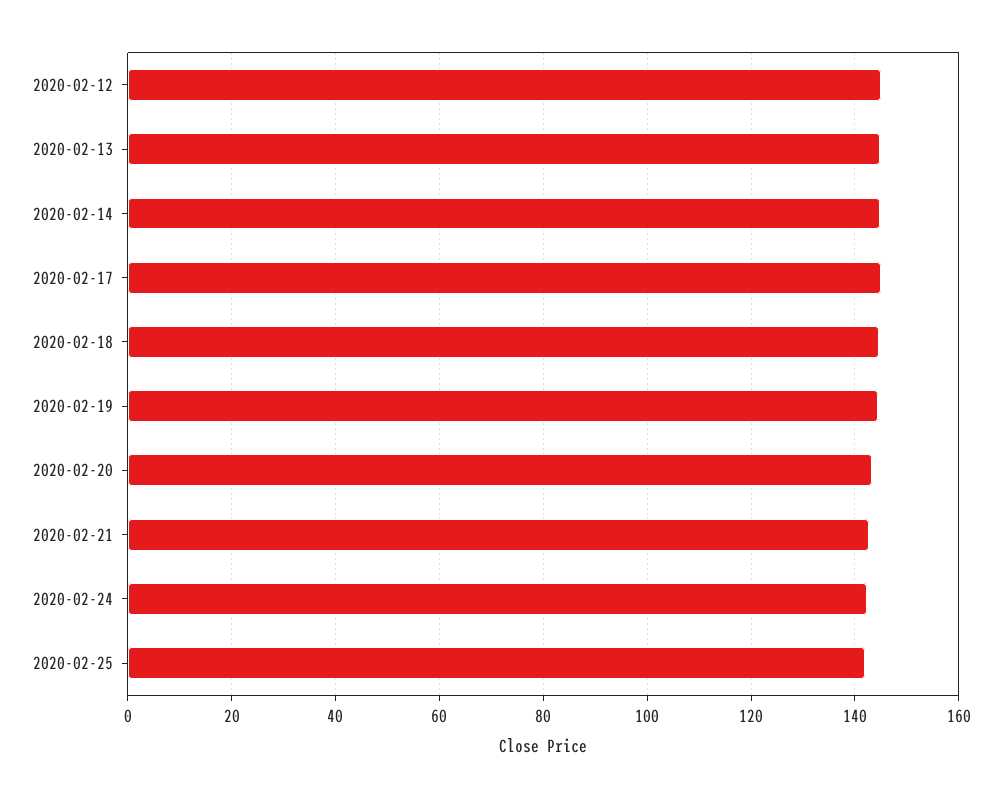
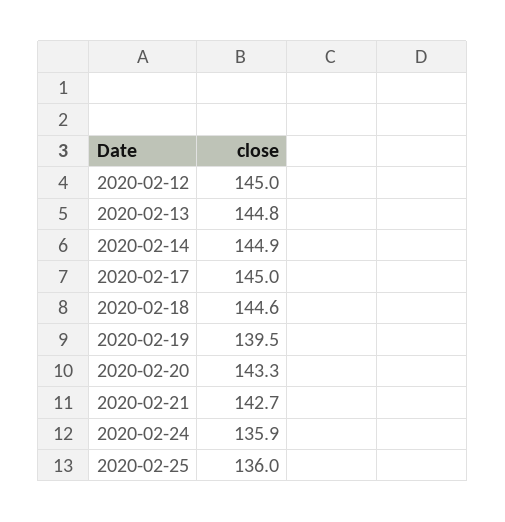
2020-02-19: 144 -> 139.5
2020-02-24: 142 -> 135.9
2020-02-25: 142 -> 136

